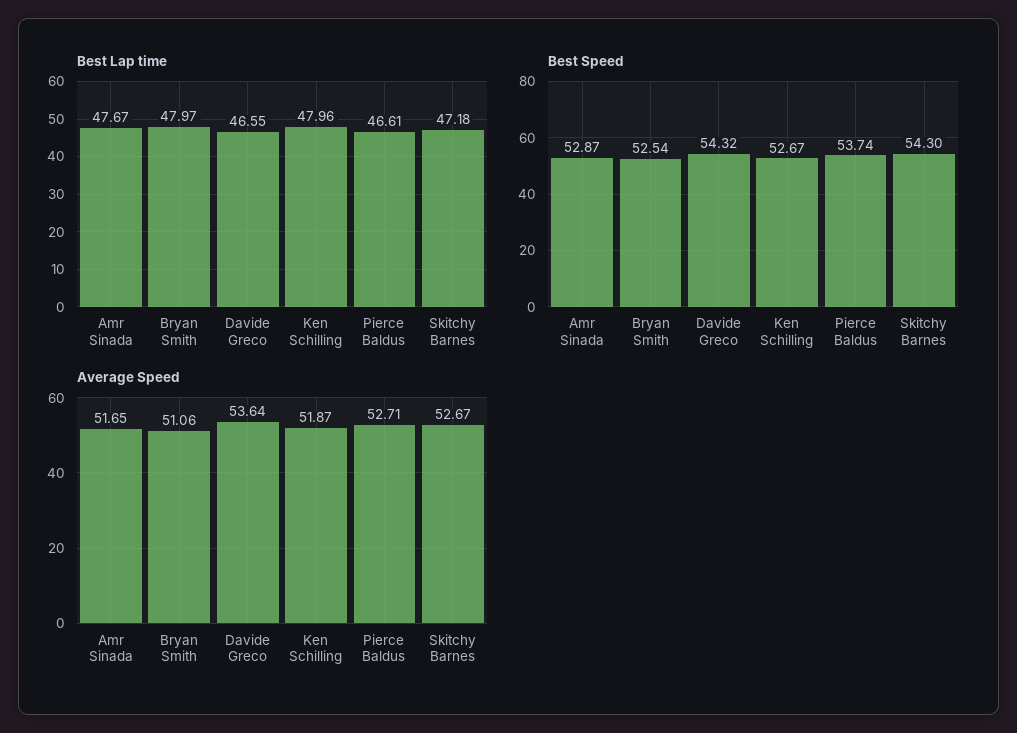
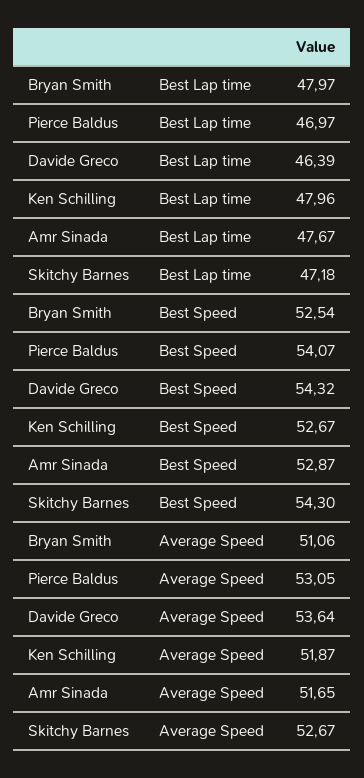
Best Lap time, Davide Greco: 46.55 -> 46.39
Best Lap time, Pierce Baldus: 46.61 -> 46.97
Best Speed, Pierce Baldus: 53.74 -> 54.07
Average Speed, Pierce Baldus: 52.71 -> 53.05

